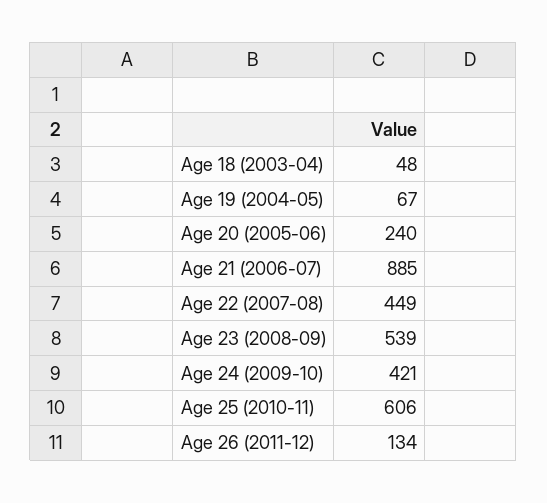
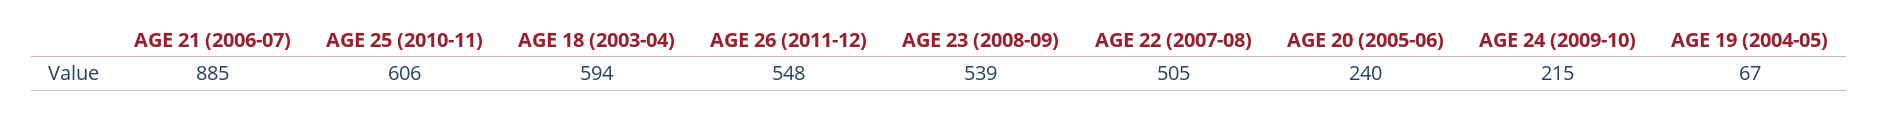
Age 18 (2003-04): 48 -> 594
Age 22 (2007-08): 449 -> 505
Age 24 (2009-10): 421 -> 215
Age 26 (2011-12): 134 -> 548

